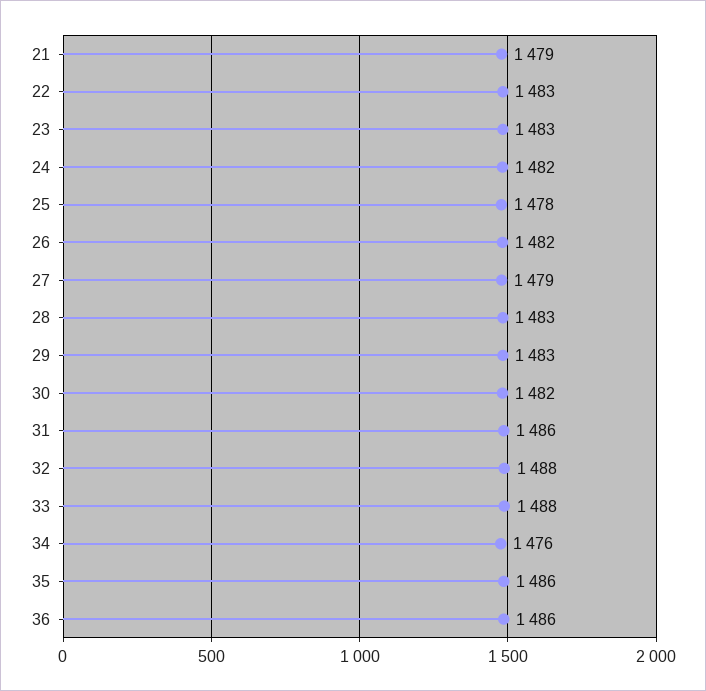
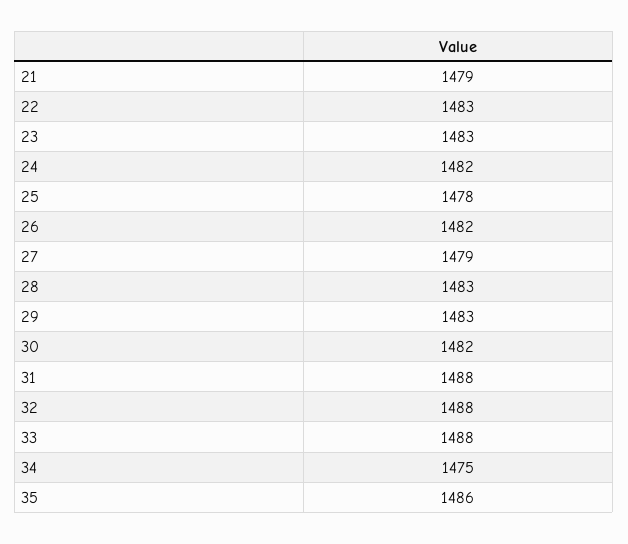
31: 1486 -> 1488
34: 1476 -> 1475
36: 1486 -> none

